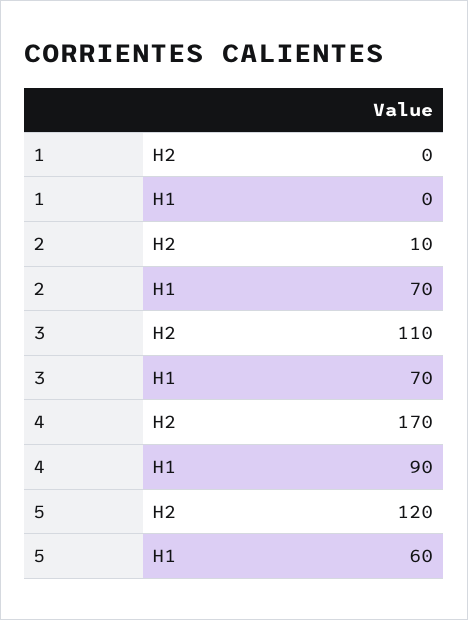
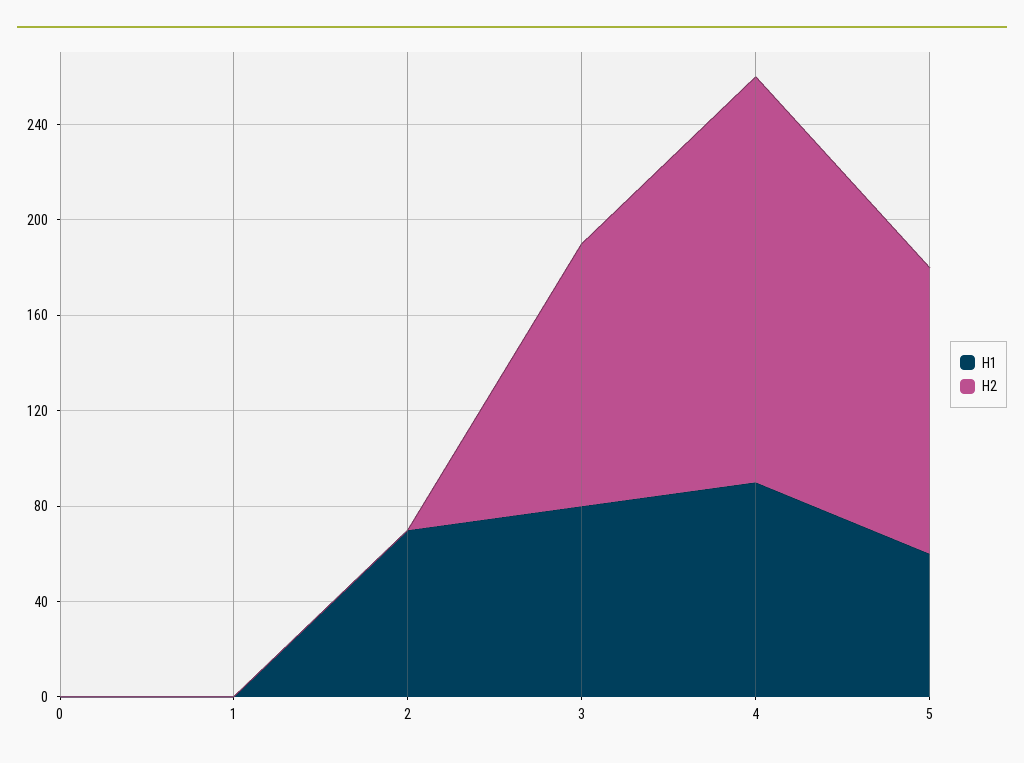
H2, 2: 10 -> 0
H1, 3: 70 -> 80
H1, 0: none -> 0
H2, 0: none -> 0

